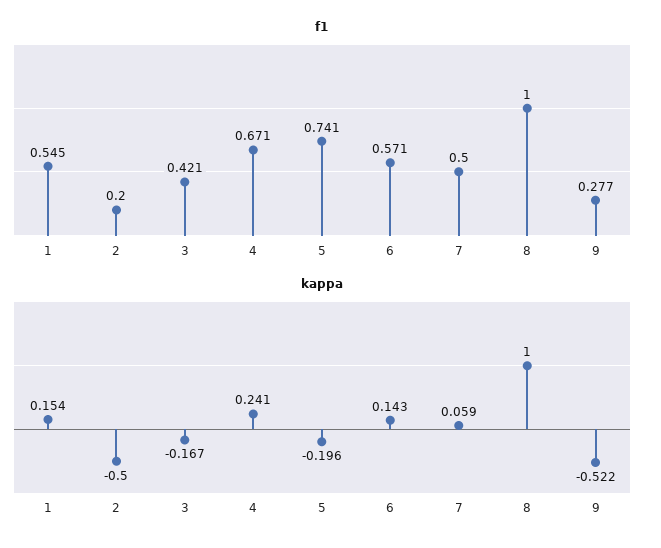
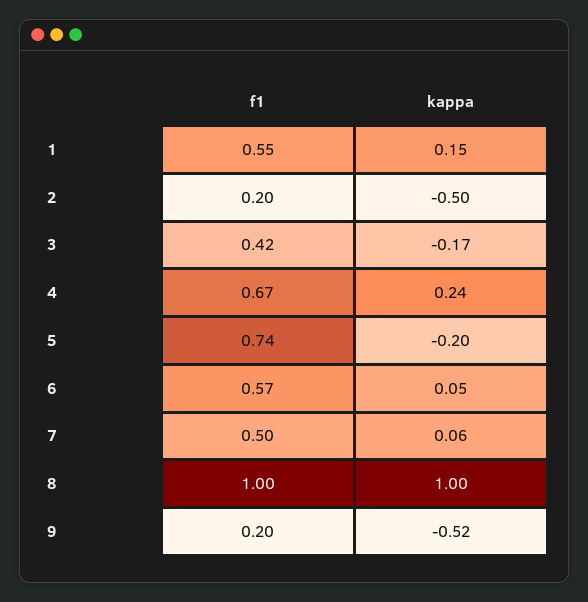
f1, 9: 0.277 -> 0.2
kappa, 6: 0.143 -> 0.05

